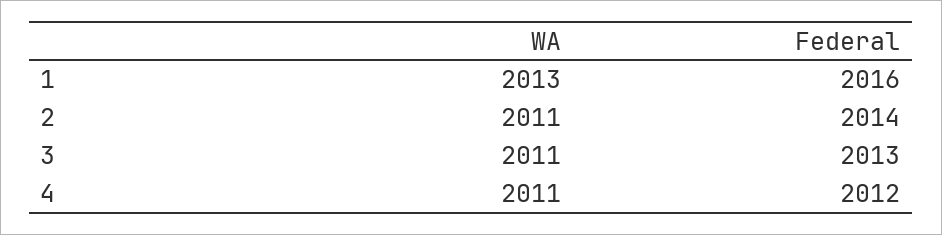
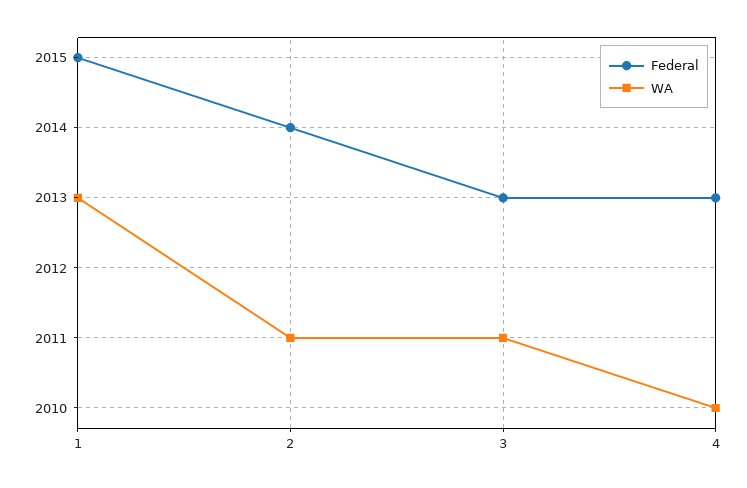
Federal, 1: 2016 -> 2015
WA, 4: 2011 -> 2010
Federal, 4: 2012 -> 2013

